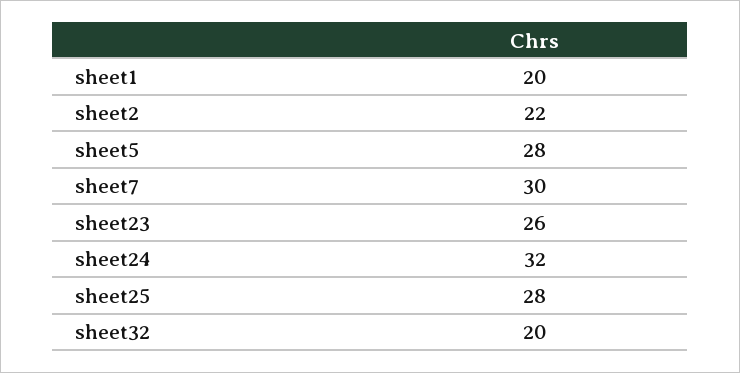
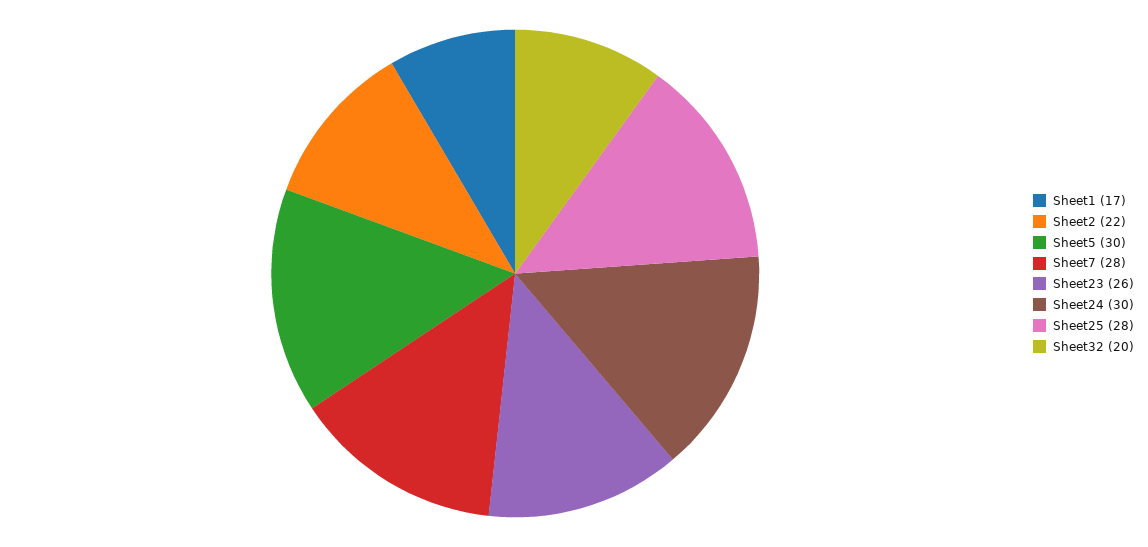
sheet1: 20 -> 17
sheet5: 28 -> 30
sheet7: 30 -> 28
sheet24: 32 -> 30

